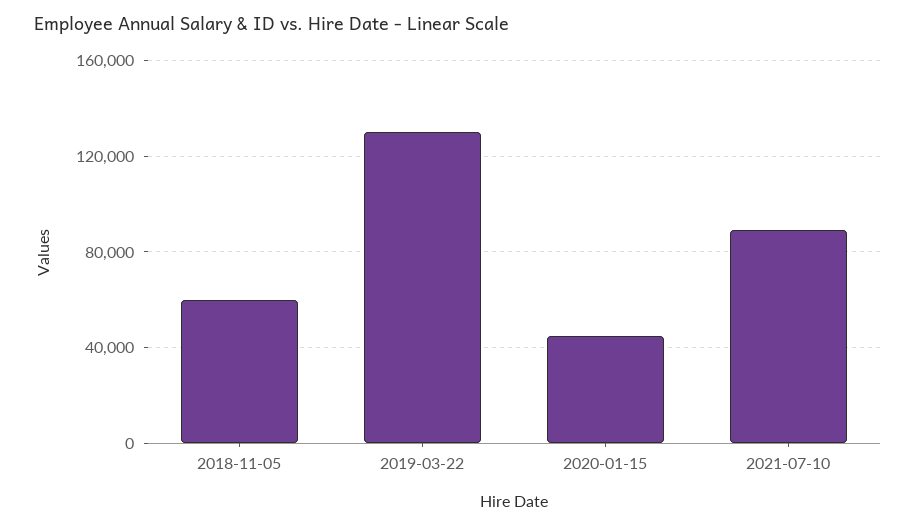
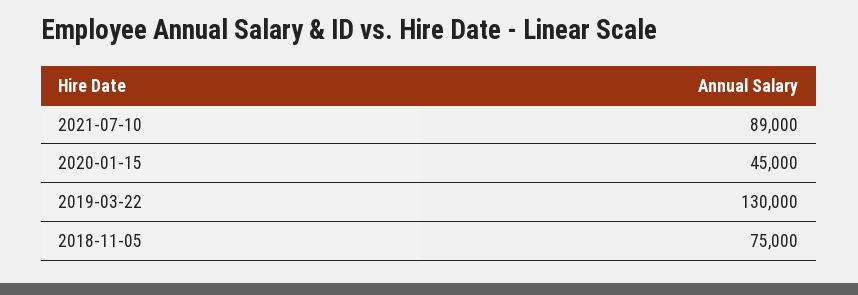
2018-11-05: 60000 -> 75000

